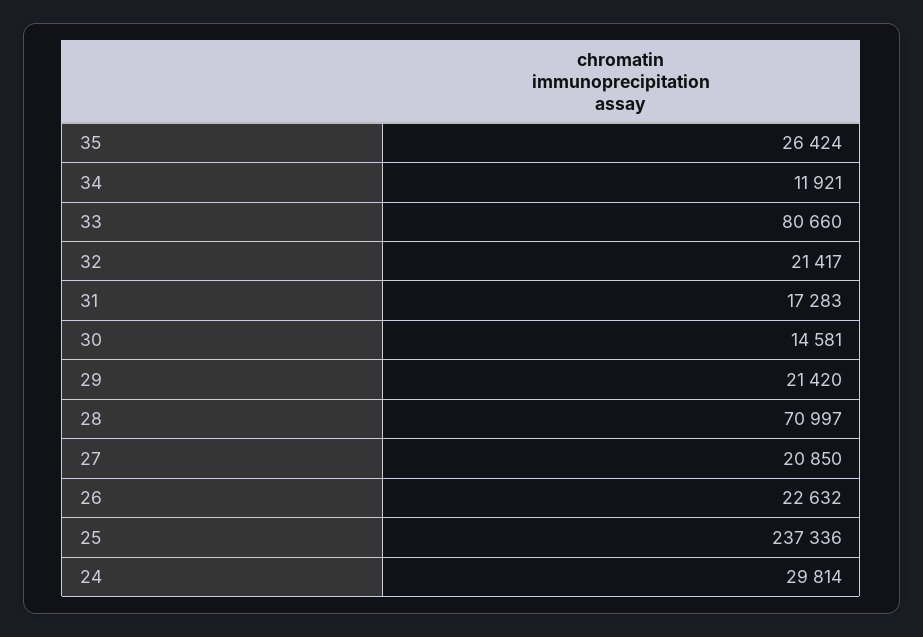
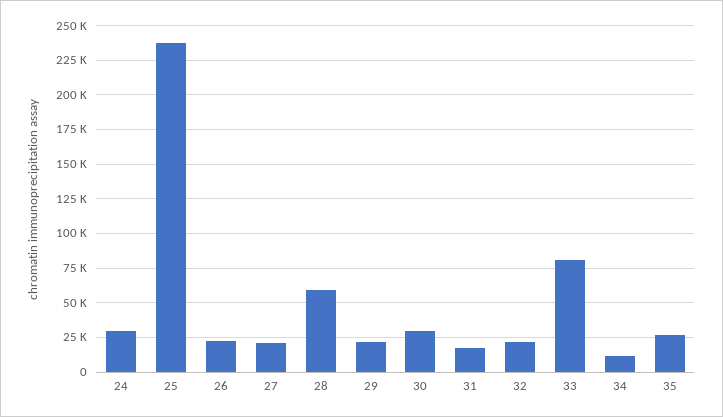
30: 14581 -> 30000
28: 70997 -> 60000

